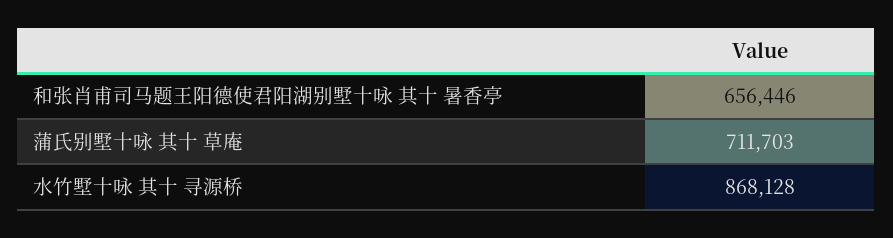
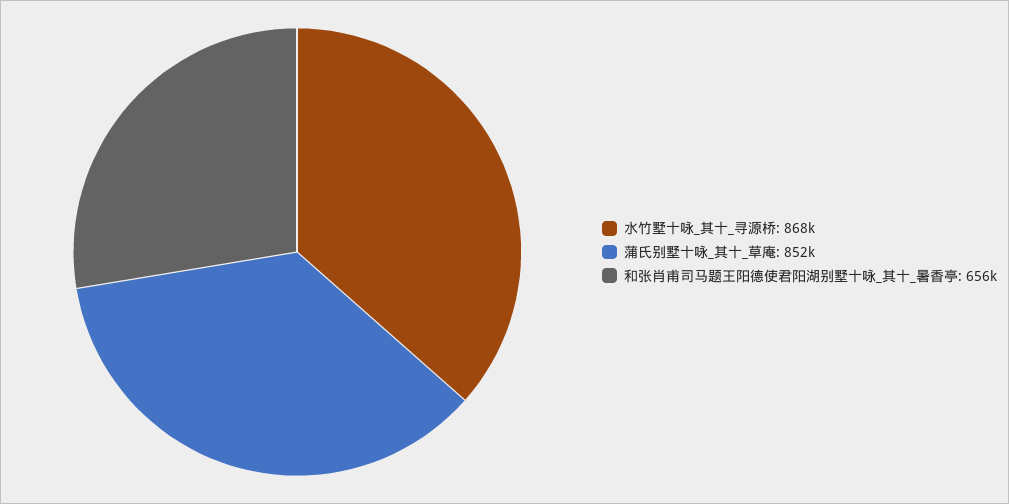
蒲氏别墅十咏 其十 草庵: 711703 -> 852000

